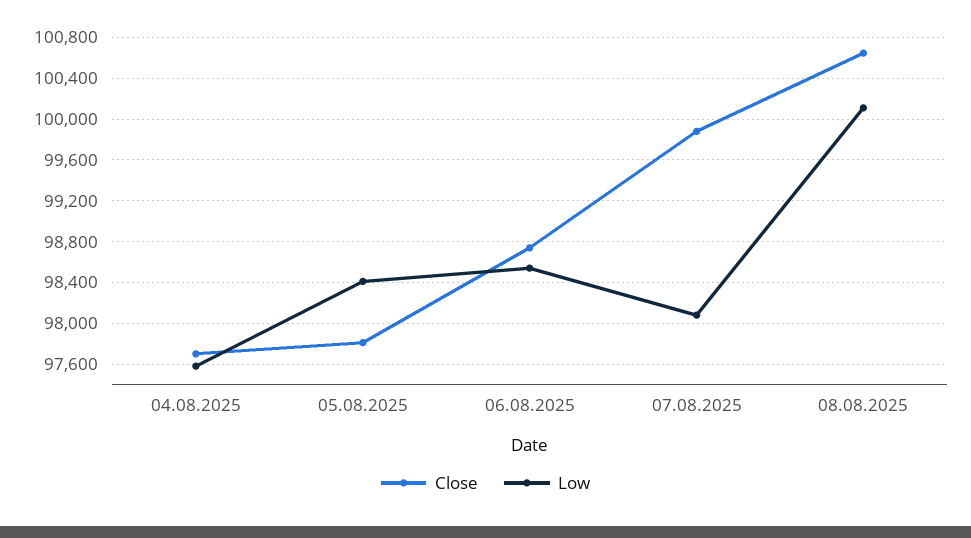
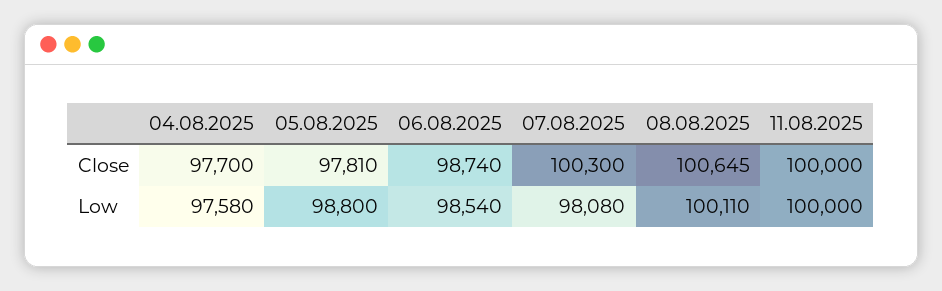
Low, 05.08.2025: 98400 -> 98800
Close, 07.08.2025: 99900 -> 100300
Close, 11.08.2025: none -> 100000
Low, 11.08.2025: none -> 100000

